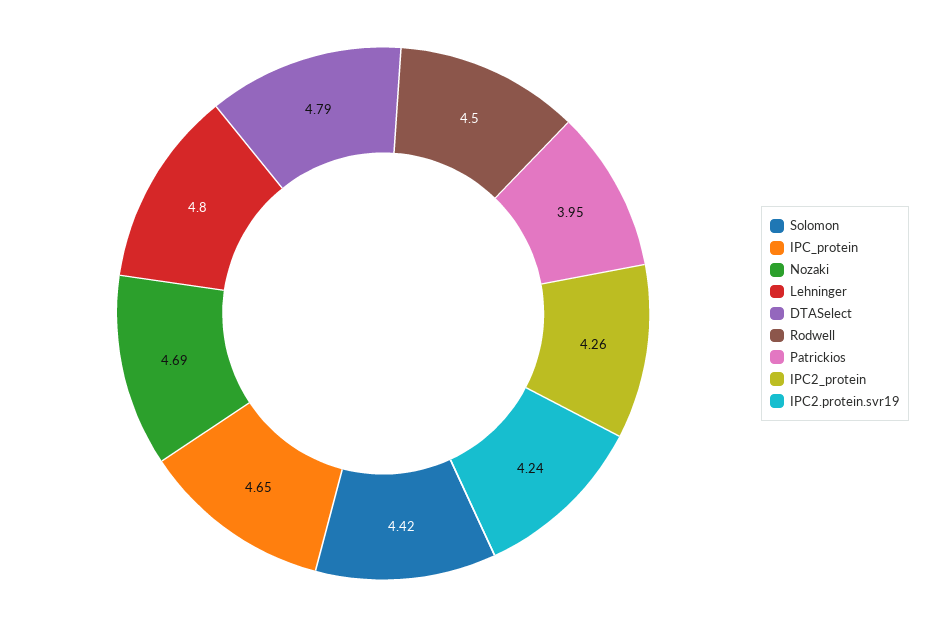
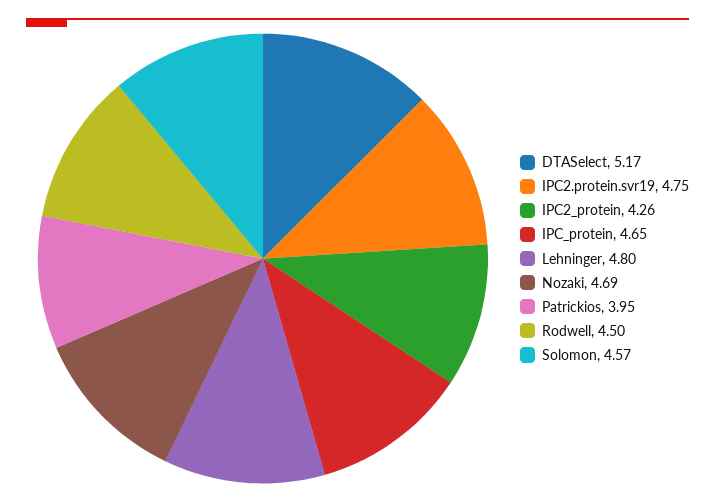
Solomon: 4.42 -> 4.57
DTASelect: 4.79 -> 5.17
IPC2.protein.svr19: 4.24 -> 4.75

